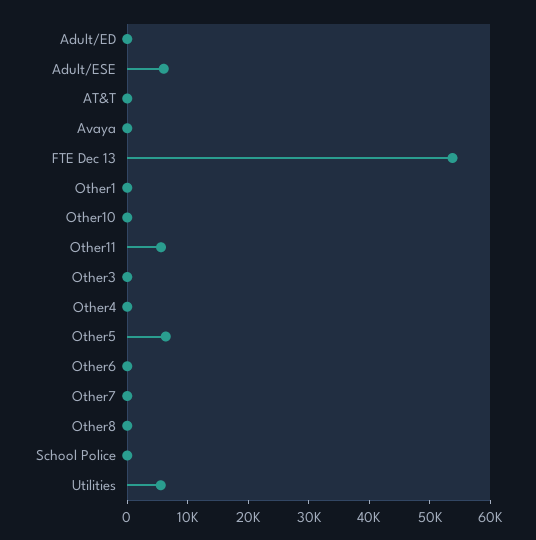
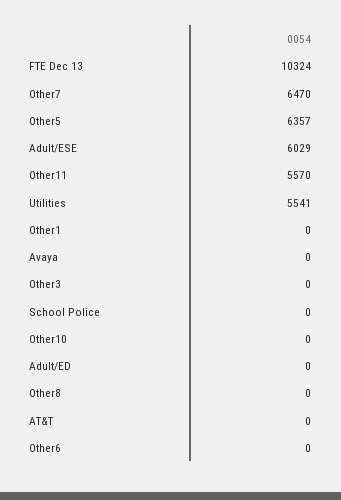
FTE Dec 13: 54000 -> 10324
Other4: 0 -> none
Other7: 0 -> 6470

